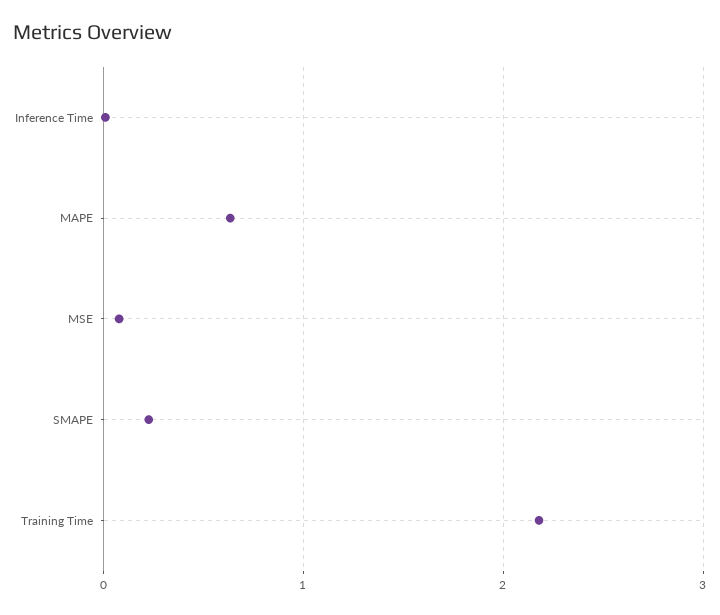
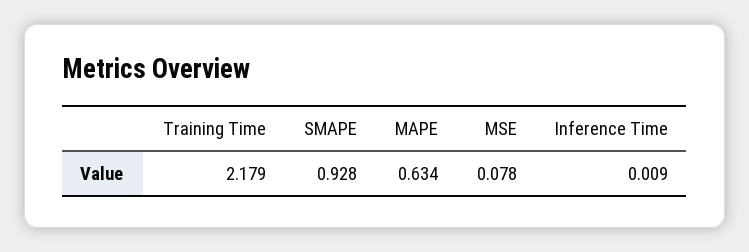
SMAPE: 0.2 -> 0.928

